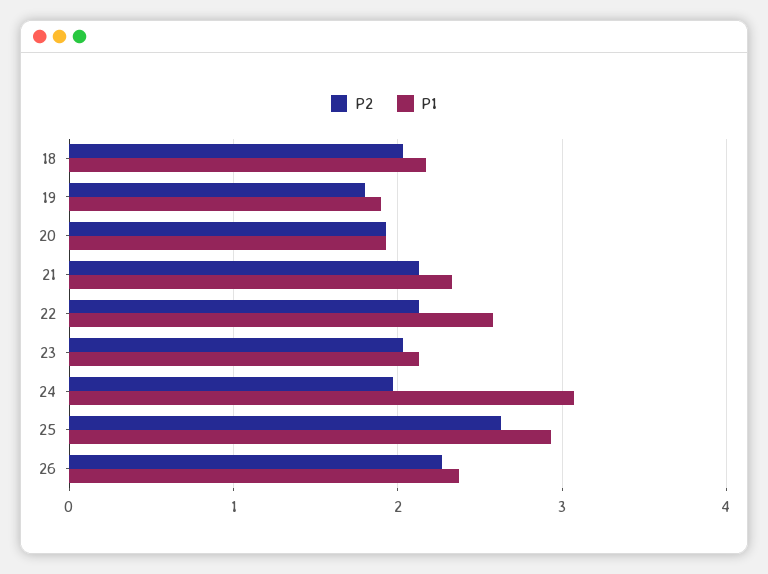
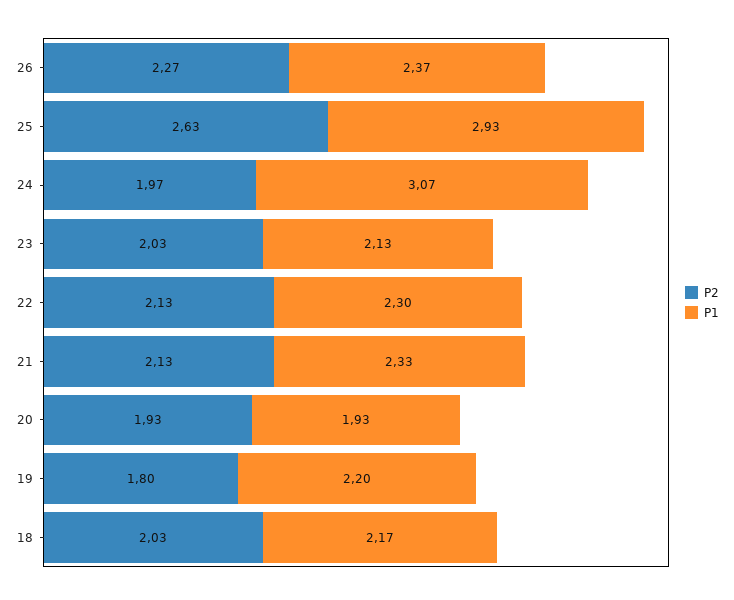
P1, 19: 1.9 -> 2.2
P1, 22: 2.6 -> 2.3

